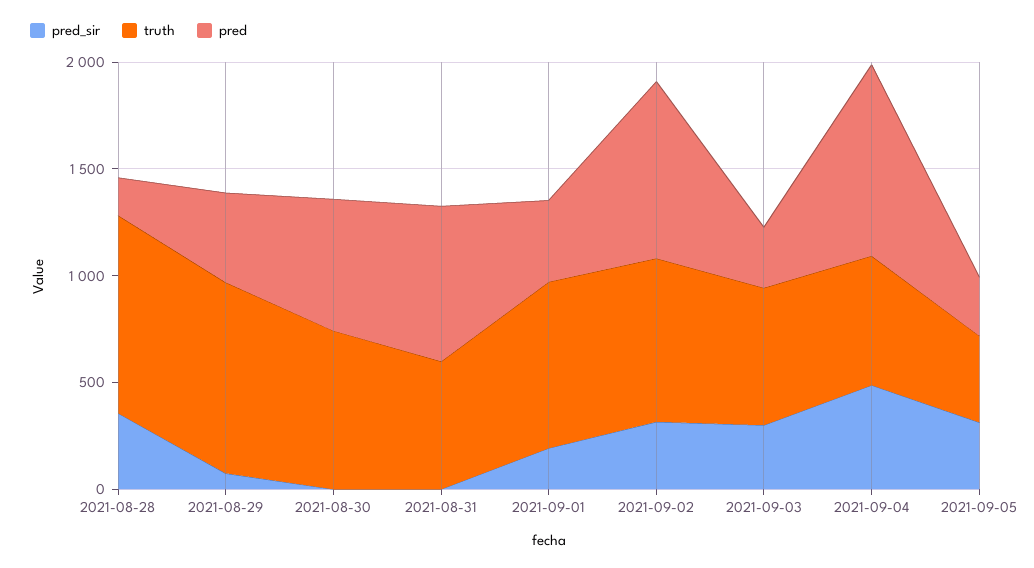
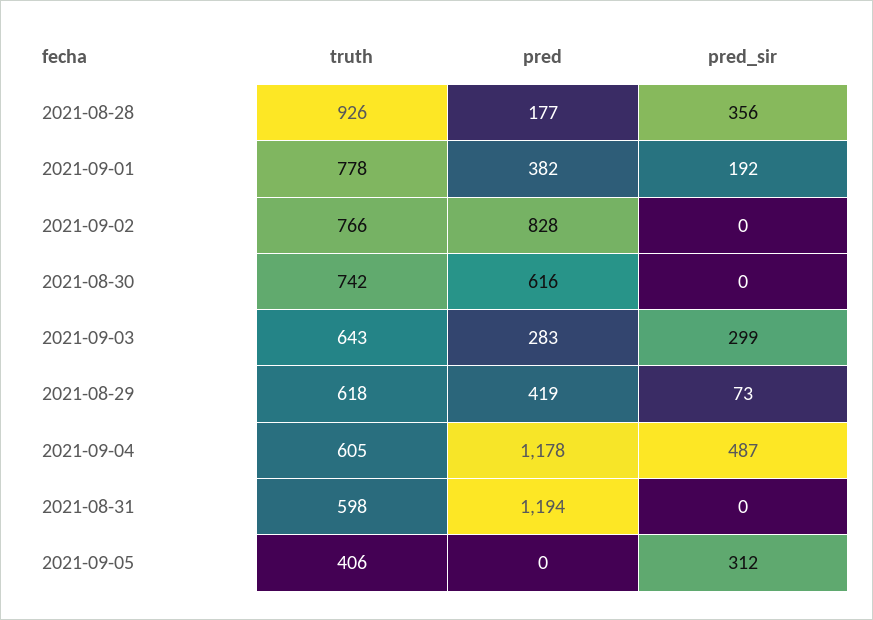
truth, 2021-08-29: 900 -> 618
pred, 2021-08-31: 700 -> 1194
pred_sir, 2021-09-02: 300 -> 0
pred, 2021-09-04: 900 -> 1178
pred, 2021-09-05: 300 -> 0

